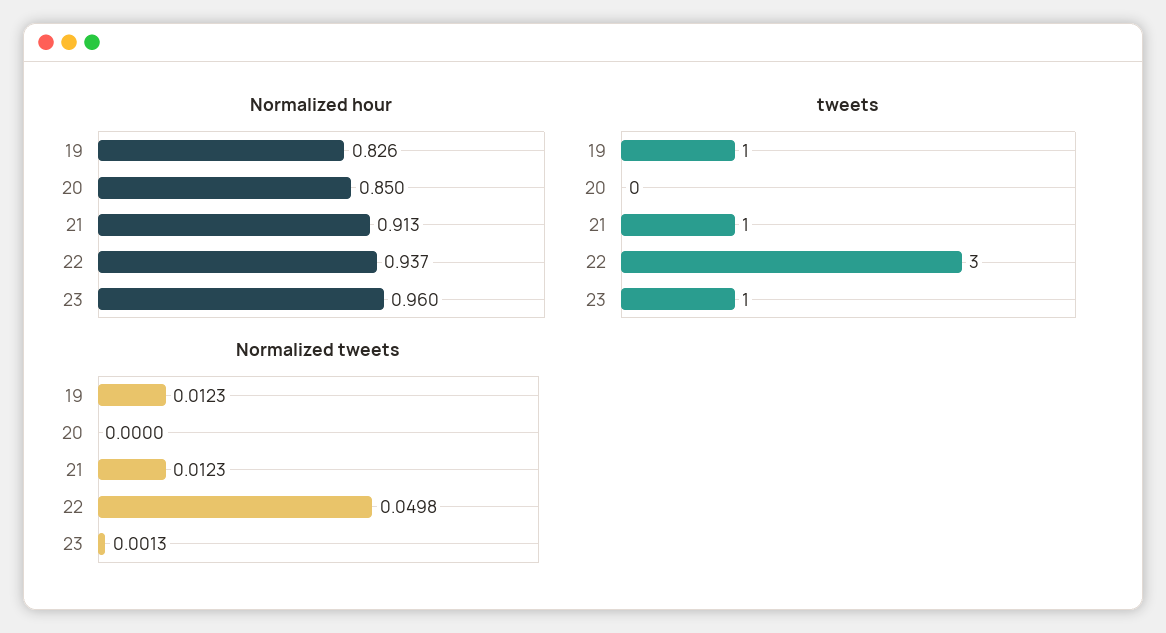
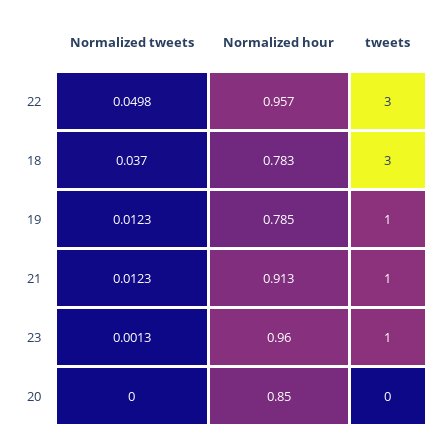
Normalized hour, 19: 0.826 -> 0.785
Normalized hour, 22: 0.937 -> 0.957
Normalized tweets, 18: none -> 0.037
Normalized hour, 18: none -> 0.783
tweets, 18: none -> 3

